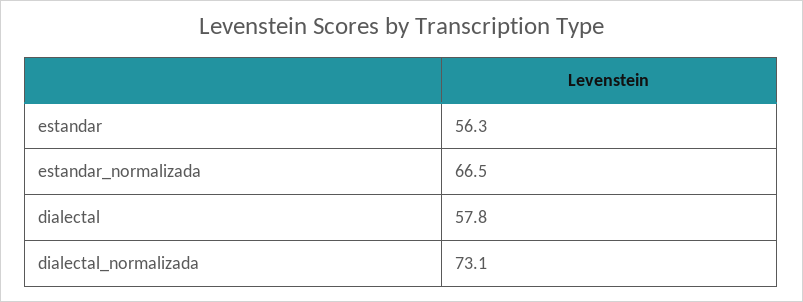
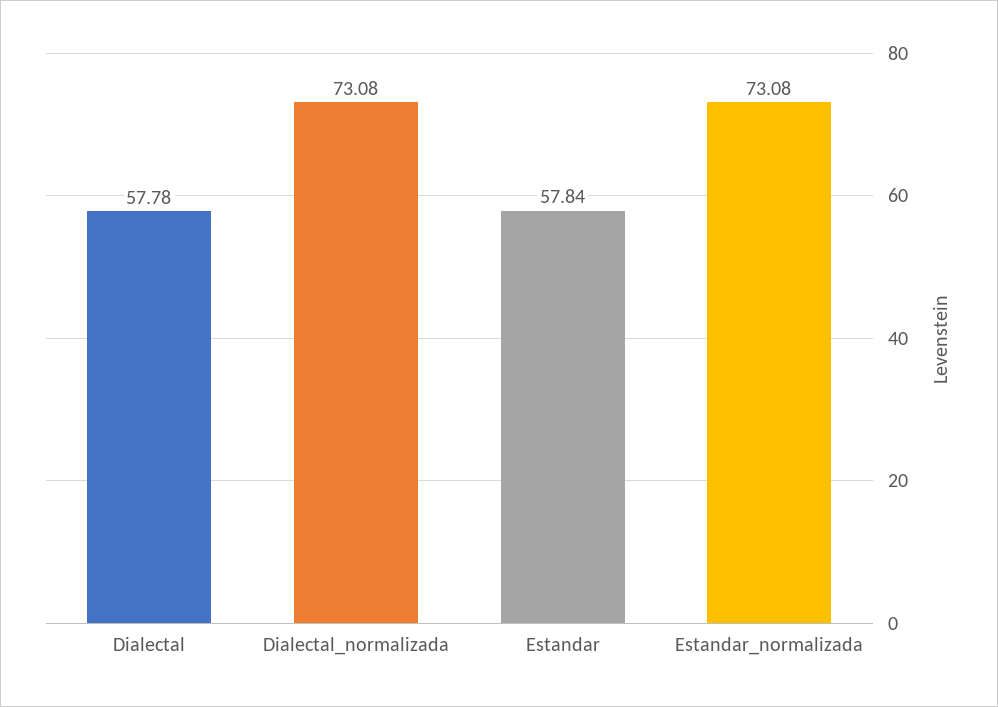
estandar: 56.3 -> 57.84
estandar_normalizada: 66.5 -> 73.08

